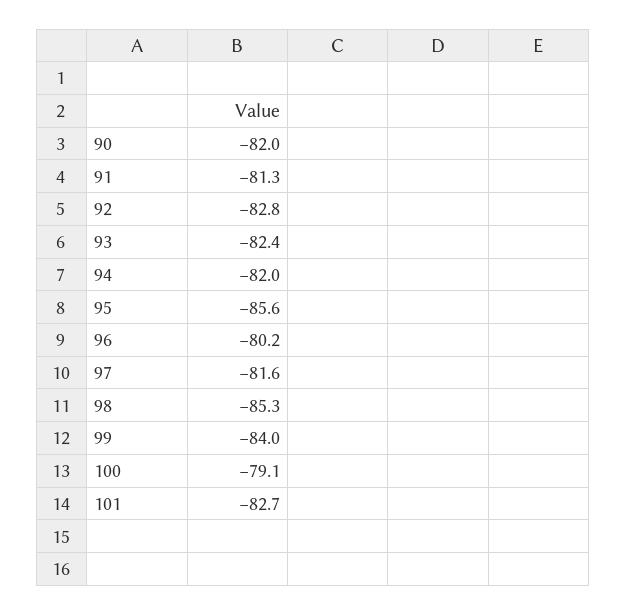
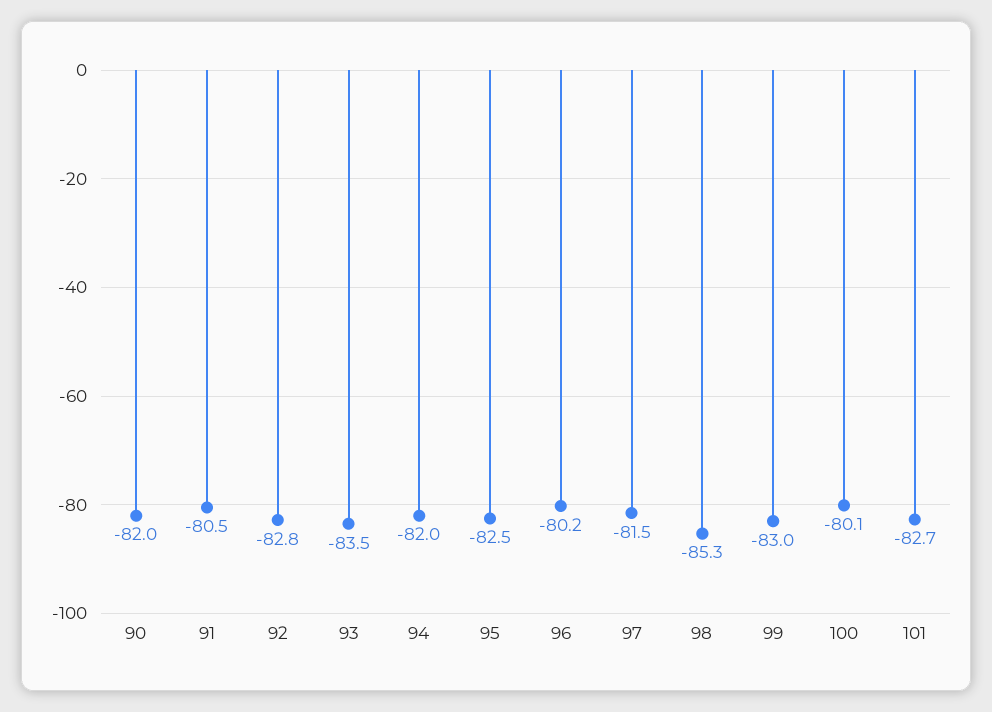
91: -81.3 -> -80.5
93: -82.4 -> -83.5
95: -85.6 -> -82.5
97: -81.6 -> -81.5
99: -84 -> -83
100: -79.1 -> -80.1

